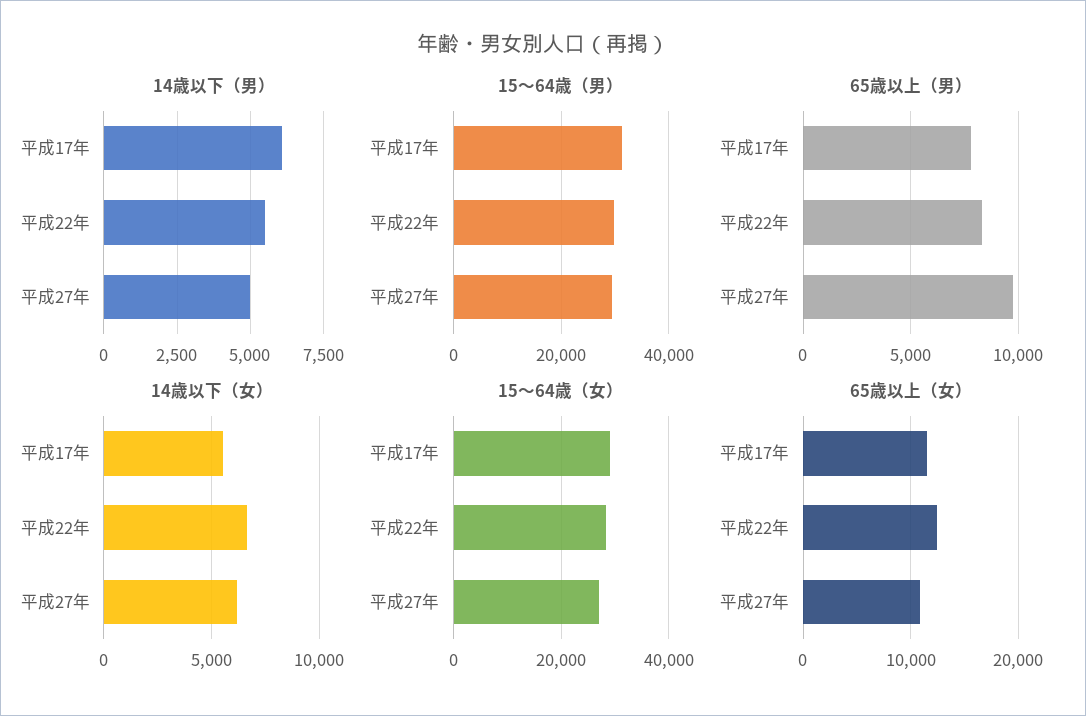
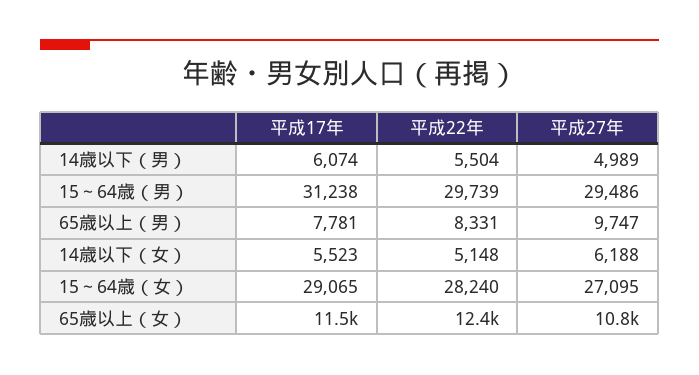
14歳以下（女）, 平成22年: 6500 -> 5148

